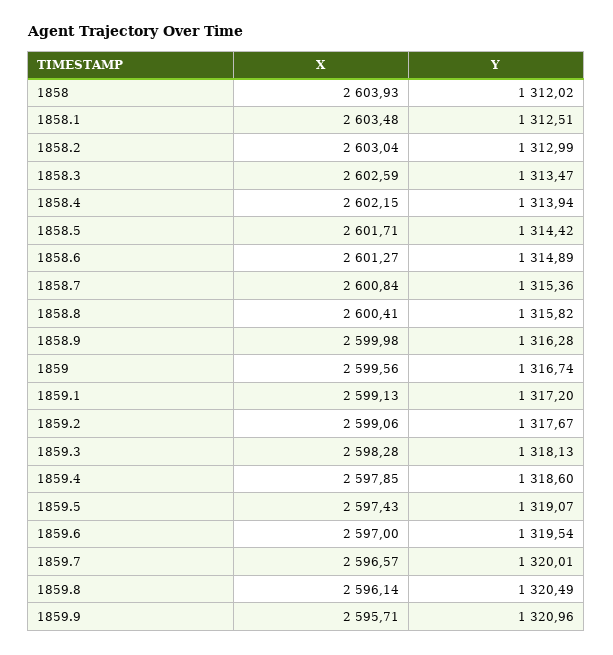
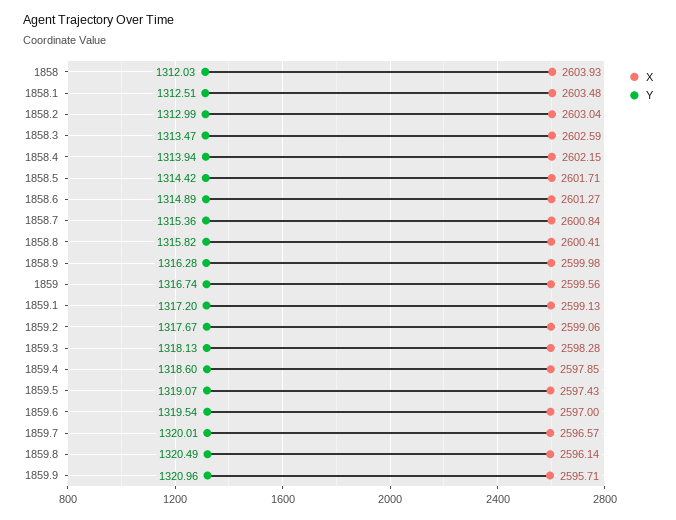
Y, 1858: 1312.02 -> 1312.03

